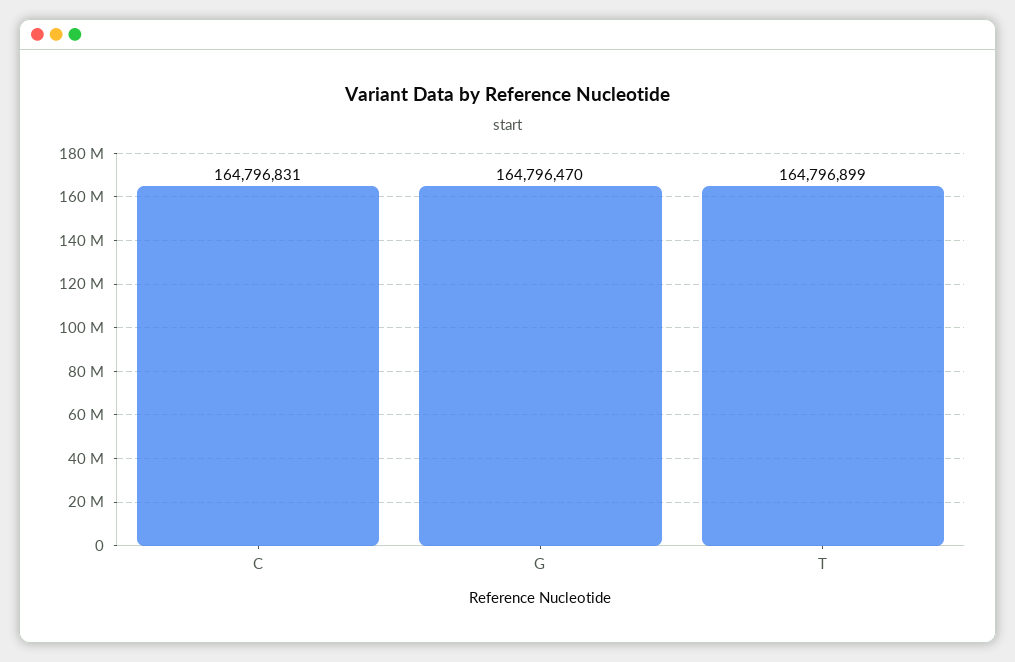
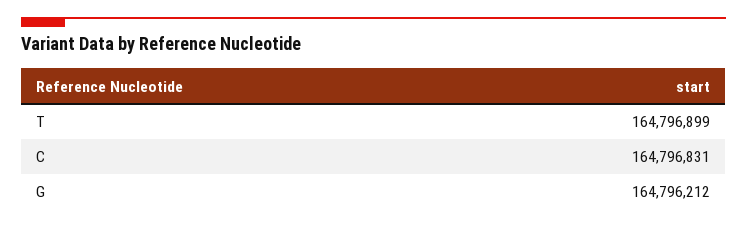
G: 164796470 -> 164796212

